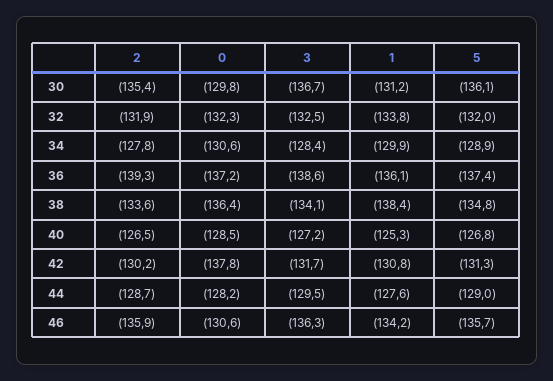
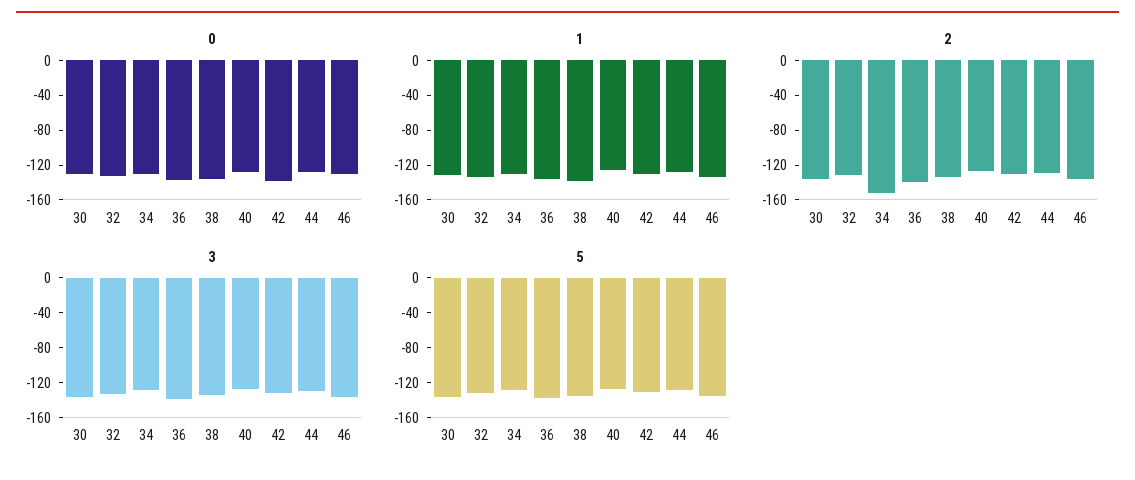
2, 34: -127.8 -> -150

